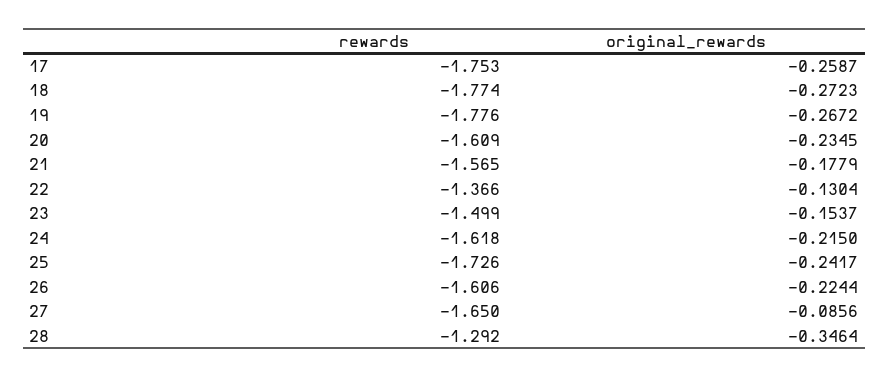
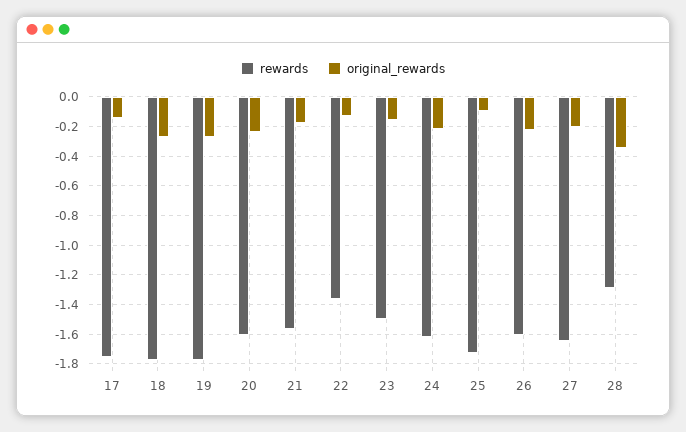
original_rewards, 17: -0.2587 -> -0.15
original_rewards, 25: -0.2417 -> -0.1
original_rewards, 27: -0.0856 -> -0.2

